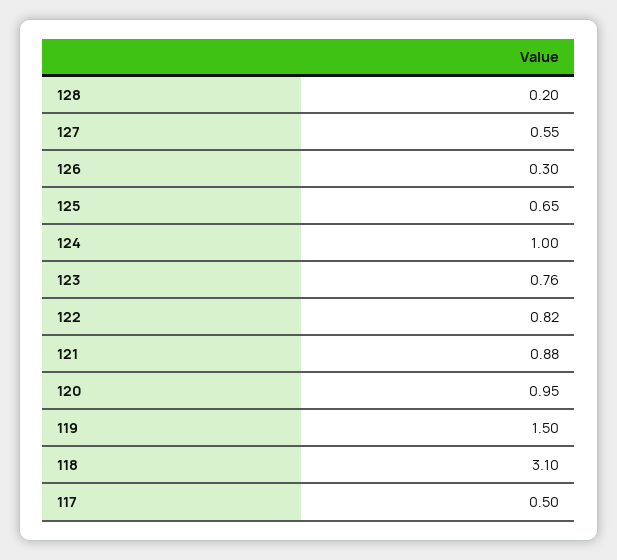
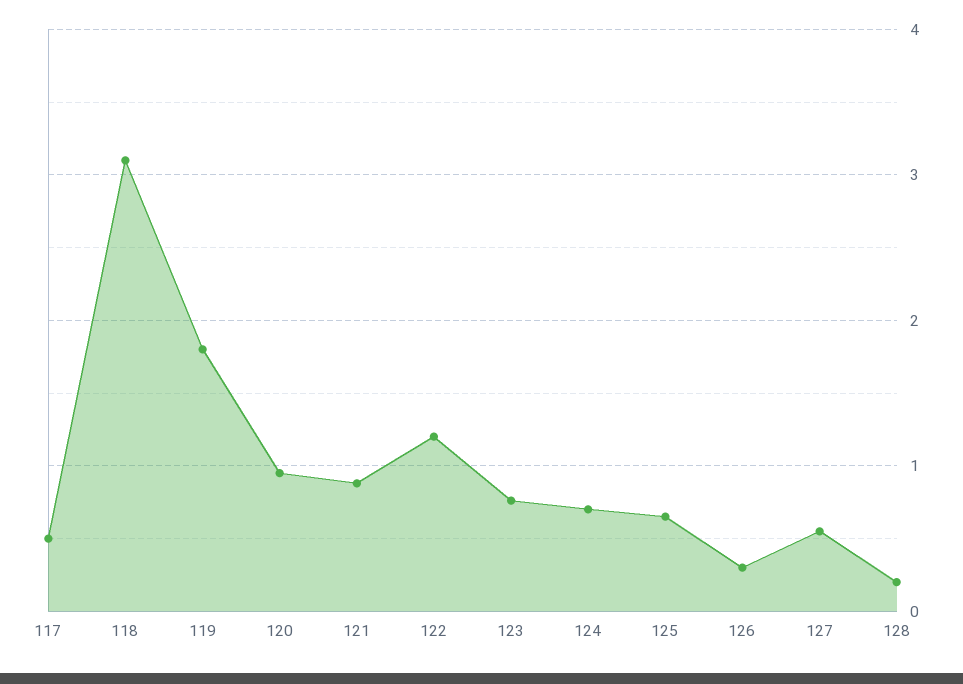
124: 1 -> 0.7
122: 0.82 -> 1.2
119: 1.5 -> 1.8

